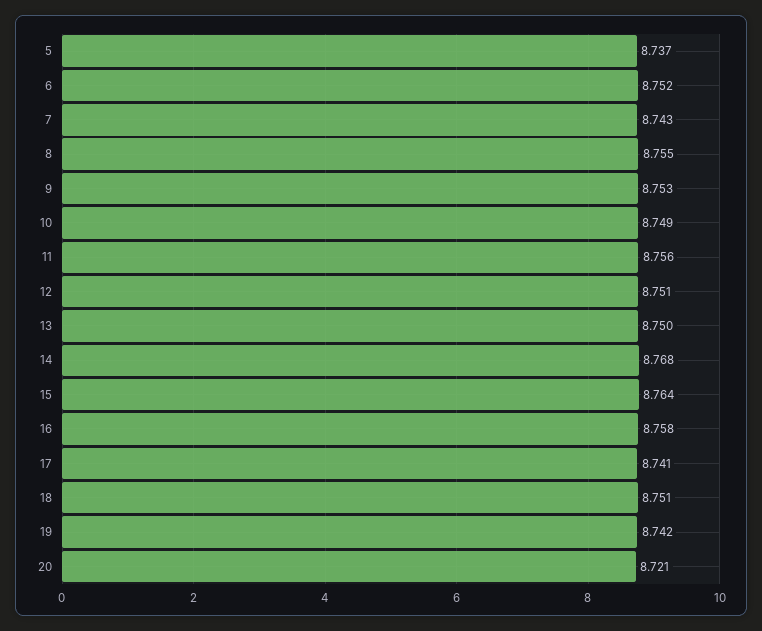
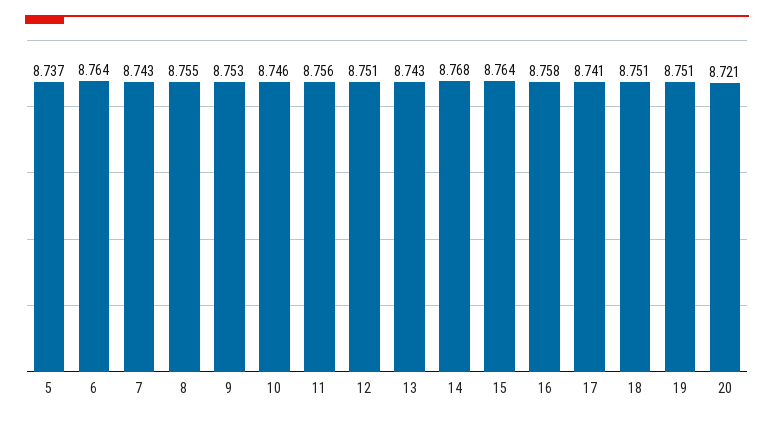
6: 8.752 -> 8.764
10: 8.749 -> 8.746
13: 8.75 -> 8.743
19: 8.742 -> 8.751

